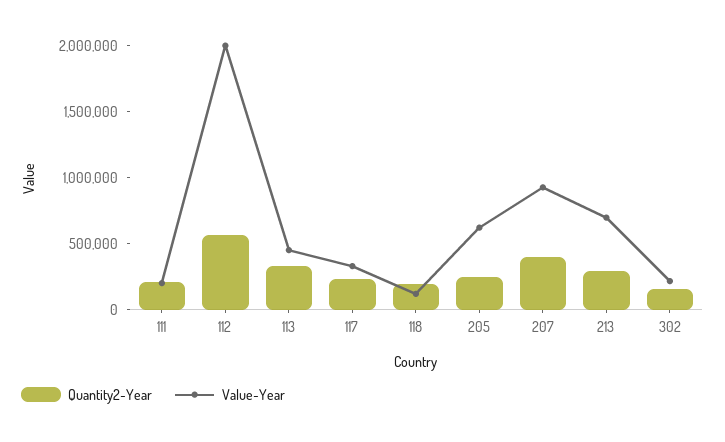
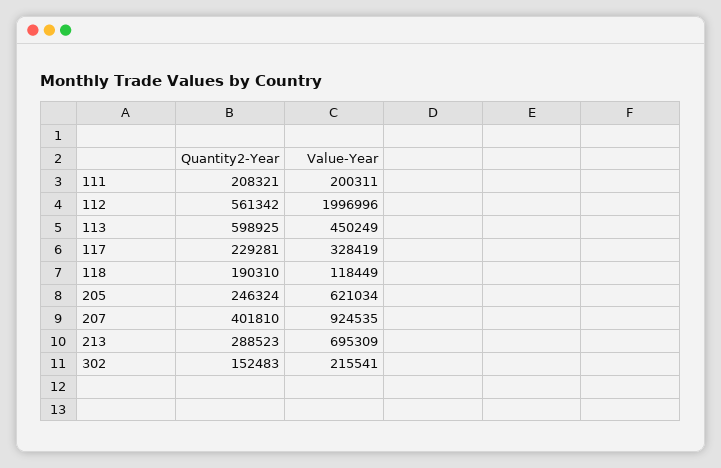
Quantity2-Year, 113: 300000 -> 598925

